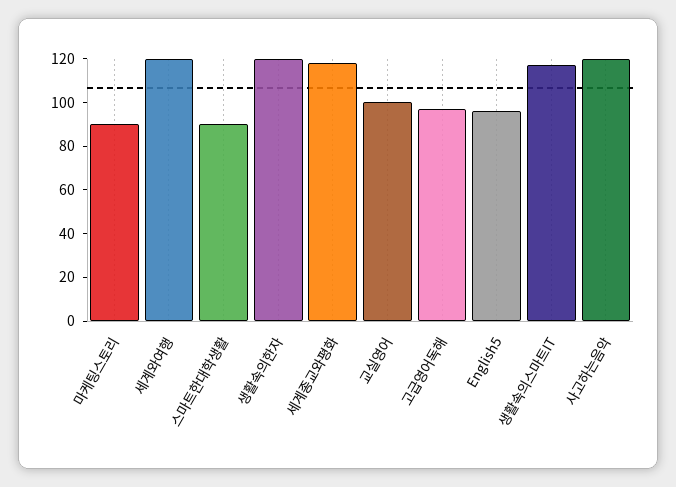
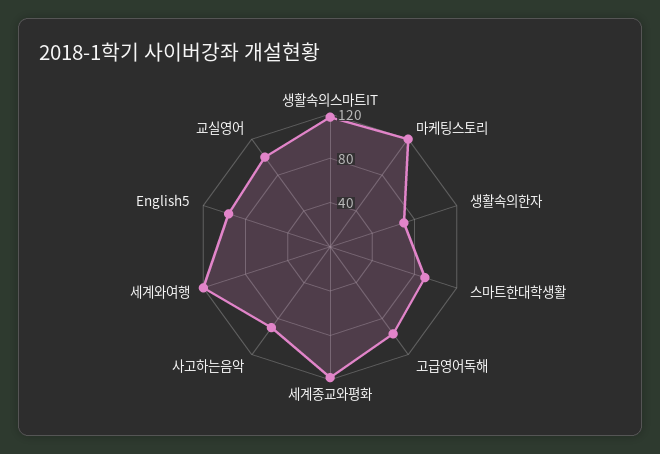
마케팅스토리: 90 -> 120
생활속의한자: 120 -> 70
사고하는음악: 120 -> 90

